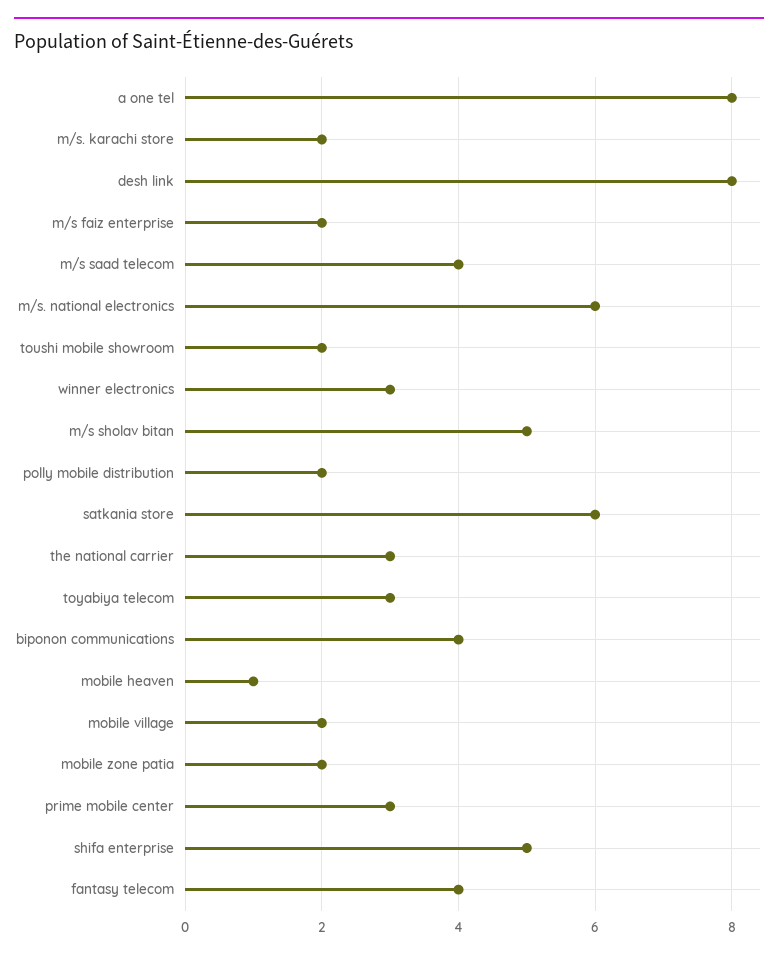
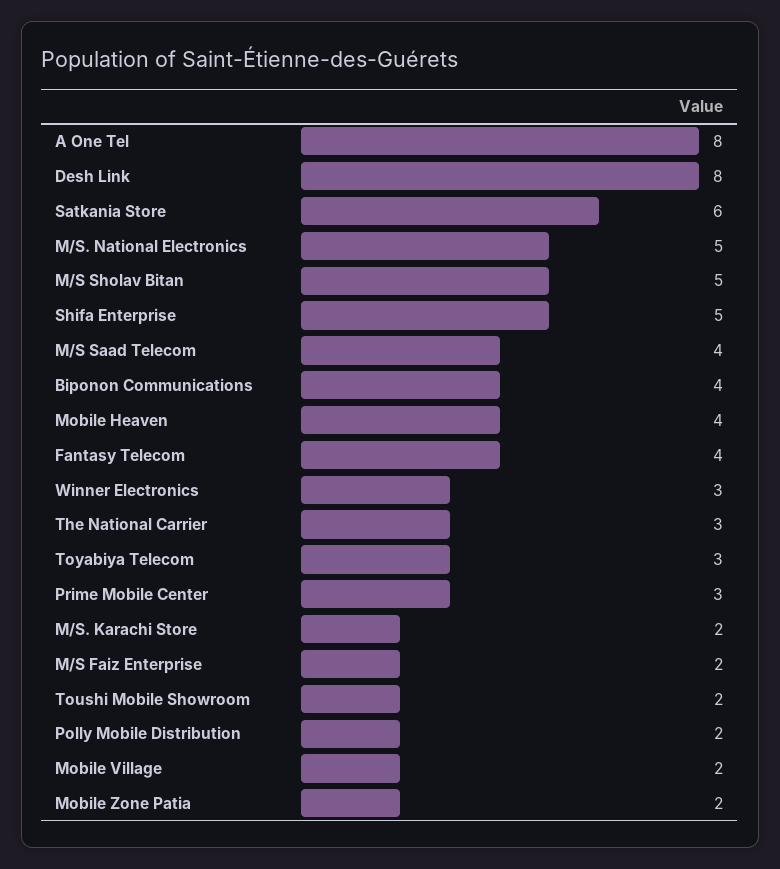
m/s. national electronics: 6 -> 5
mobile heaven: 1 -> 4

